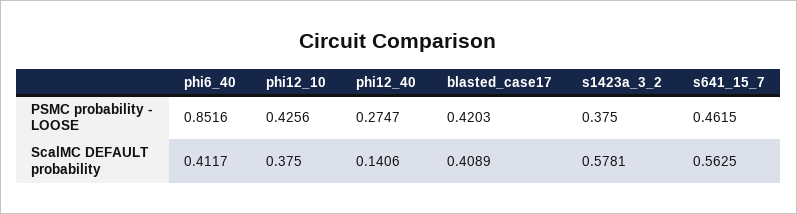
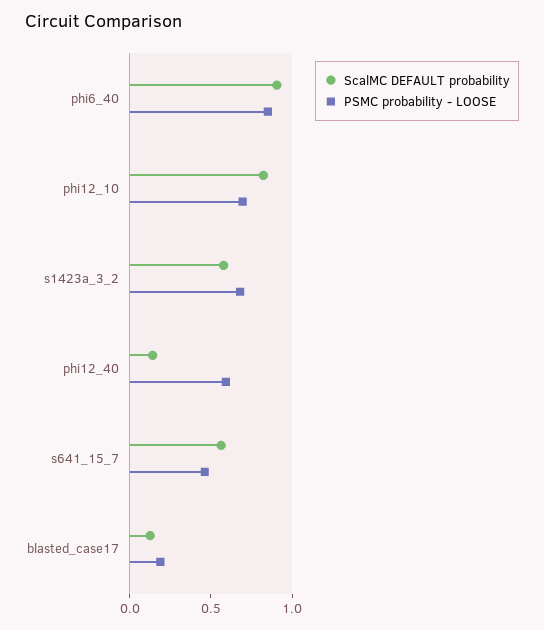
PSMC probability - LOOSE, phi12_10: 0.4256 -> 0.7
PSMC probability - LOOSE, phi12_40: 0.2747 -> 0.6
PSMC probability - LOOSE, blasted_case17: 0.4203 -> 0.2
PSMC probability - LOOSE, s1423a_3_2: 0.375 -> 0.7
ScalMC DEFAULT probability, phi6_40: 0.4117 -> 0.9
ScalMC DEFAULT probability, phi12_10: 0.375 -> 0.8
ScalMC DEFAULT probability, blasted_case17: 0.4089 -> 0.1

